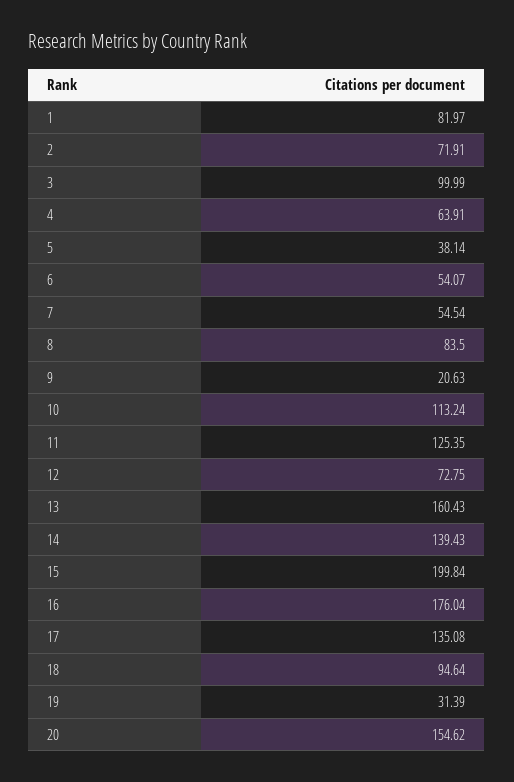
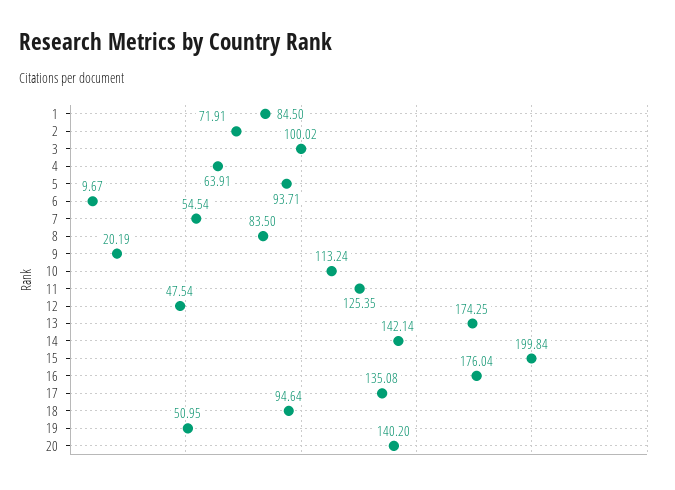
1: 81.97 -> 84.5
3: 99.99 -> 100.02
5: 38.14 -> 93.71
6: 54.07 -> 9.67
9: 20.63 -> 20.19
12: 72.75 -> 47.54
13: 160.43 -> 174.25
14: 139.43 -> 142.14
19: 31.39 -> 50.95
20: 154.62 -> 140.2

